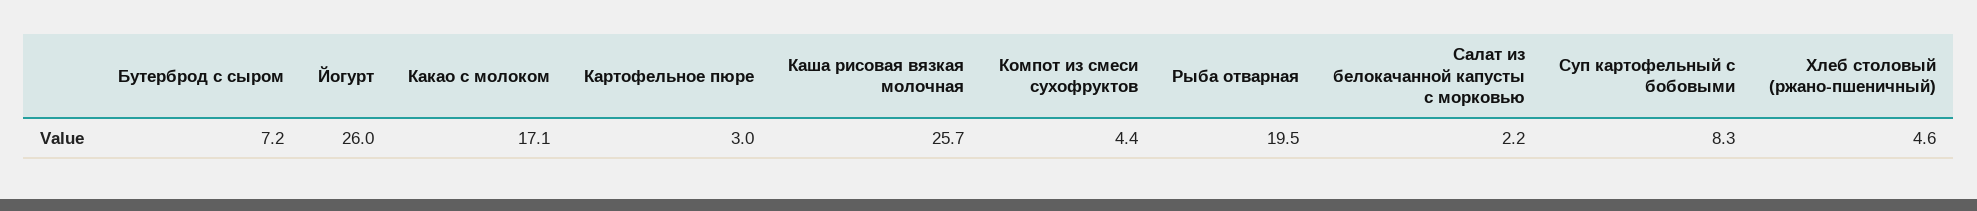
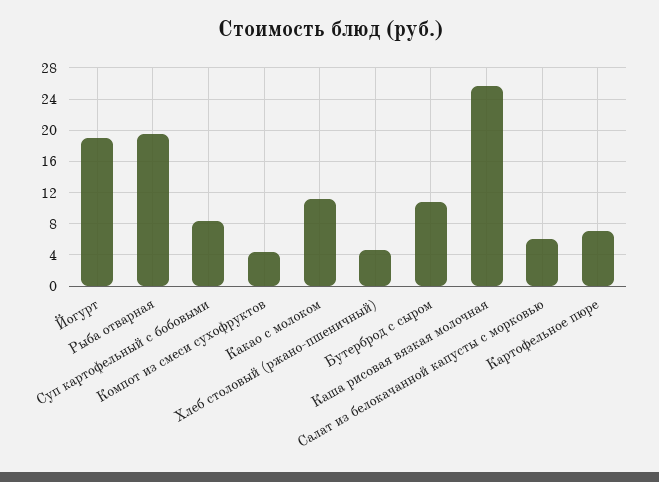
Бутерброд с сыром: 7.2 -> 11
Йогурт: 26 -> 19
Какао с молоком: 17.1 -> 11
Картофельное пюре: 3 -> 7
Салат из белокачанной капусты с морковью: 2.2 -> 6

